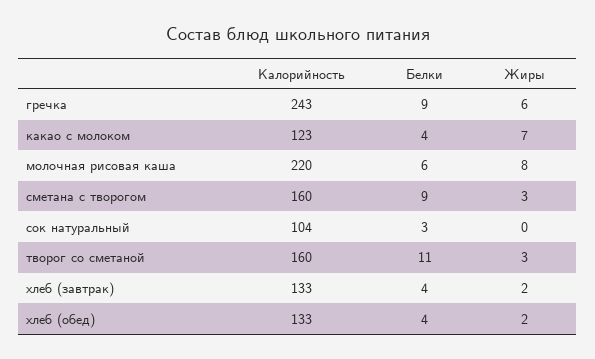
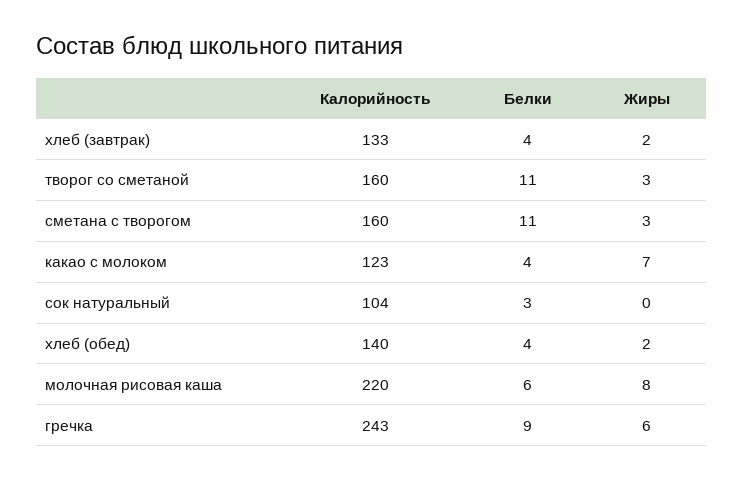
Белки, сметана с творогом: 9 -> 11
Калорийность, хлеб (обед): 133 -> 140

